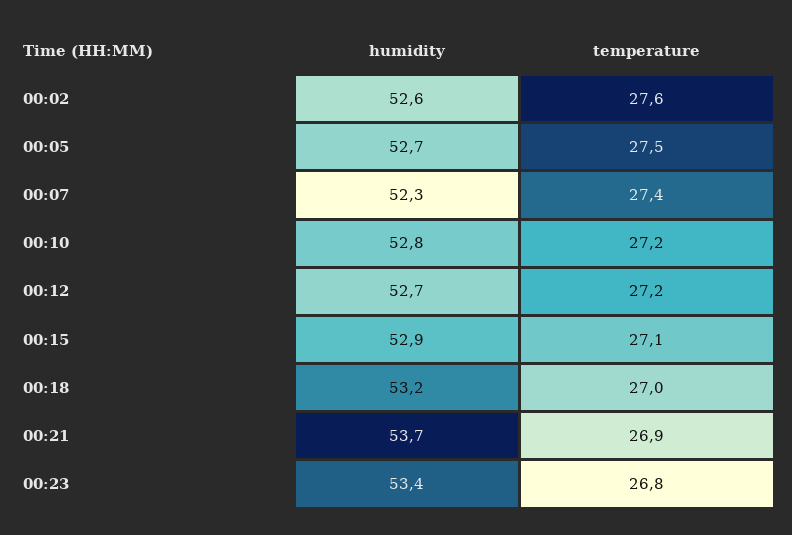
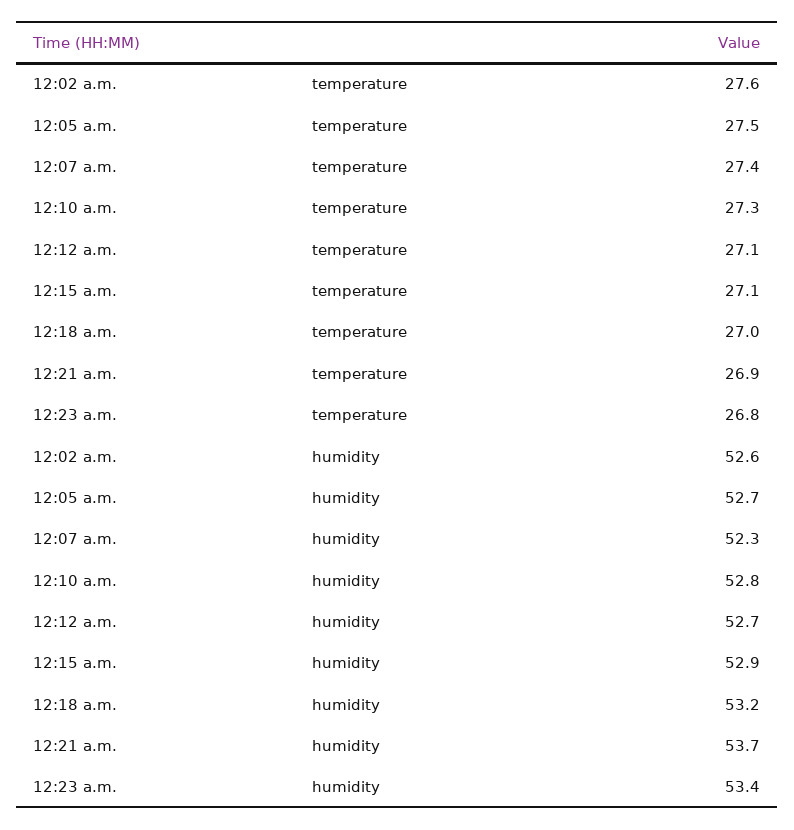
temperature, 00:10: 27.2 -> 27.3
temperature, 00:12: 27.2 -> 27.1

